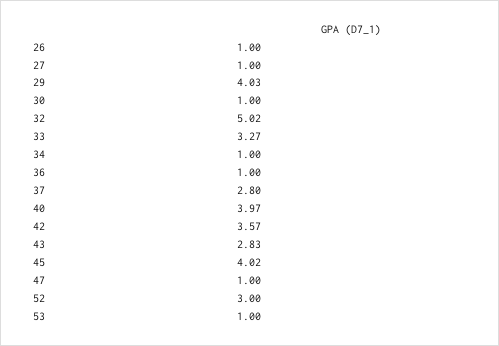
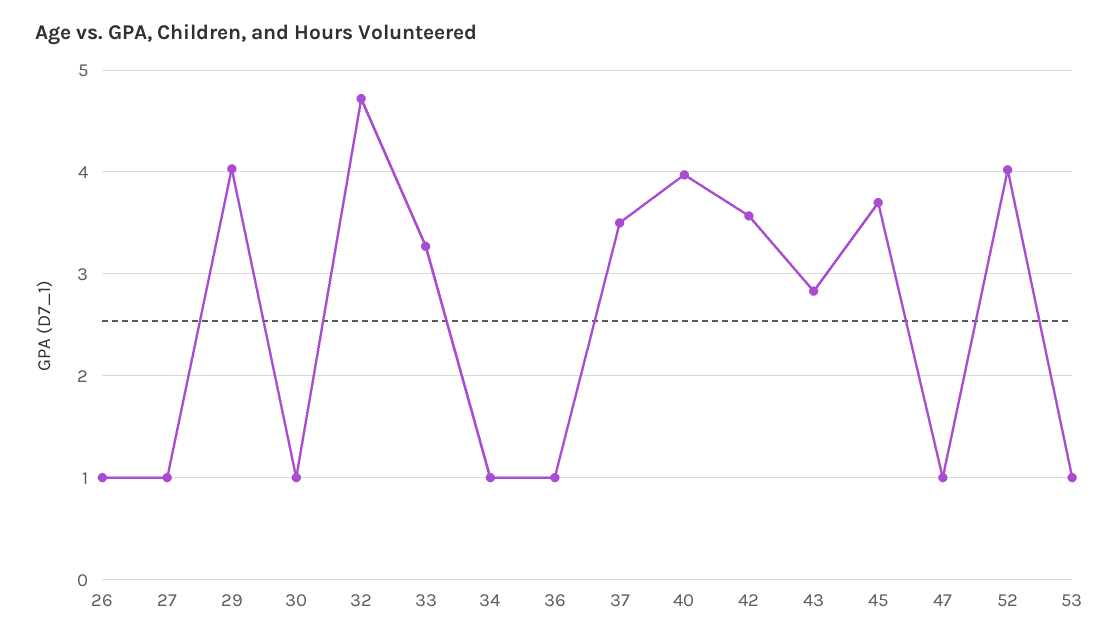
32: 5.02 -> 4.7
37: 2.8 -> 3.5
45: 4.02 -> 3.7
52: 3 -> 4

